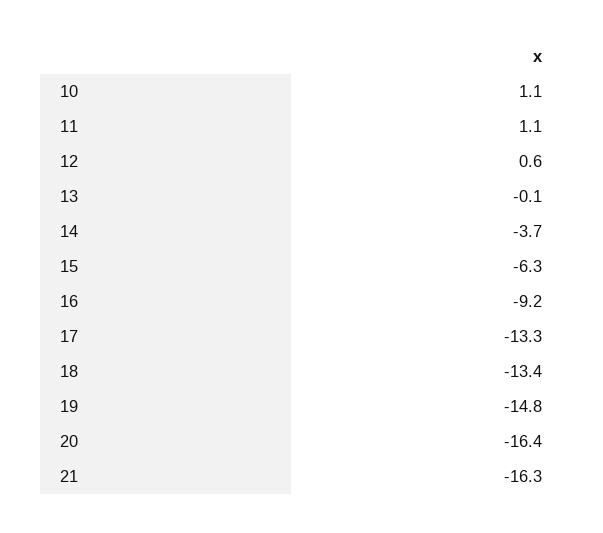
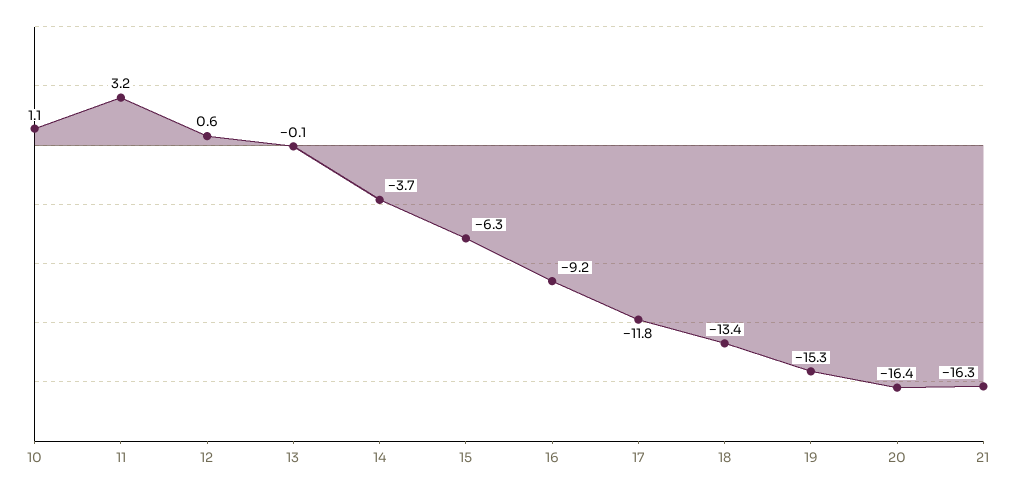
11: 1.1 -> 3.2
17: -13.3 -> -11.8
19: -14.8 -> -15.3

